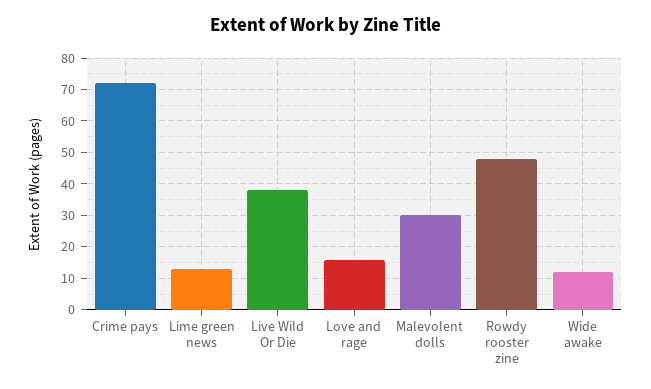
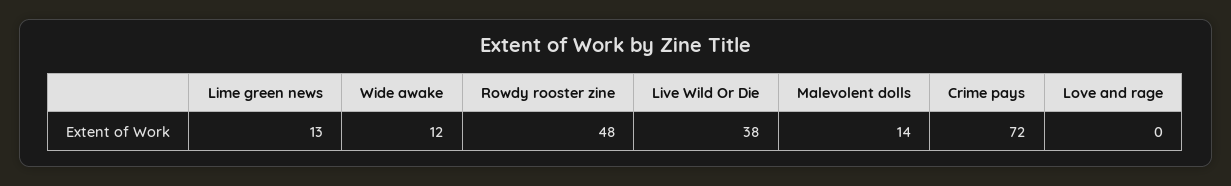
Love and rage: 15 -> 0
Malevolent dolls: 30 -> 14

